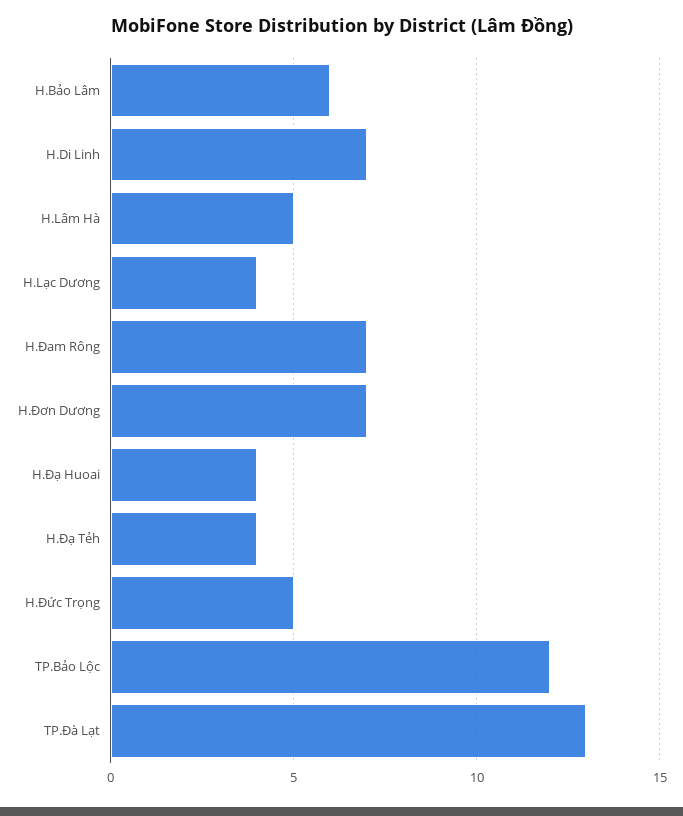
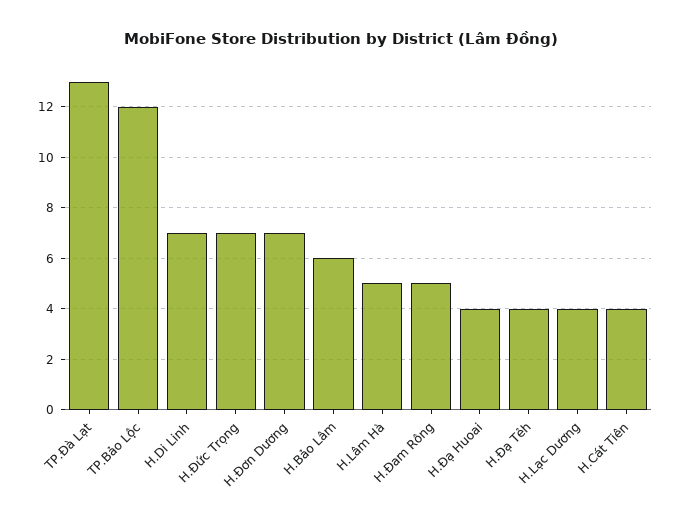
H.Đam Rông: 7 -> 5
H.Đức Trọng: 5 -> 7
H.Cát Tiên: none -> 4

